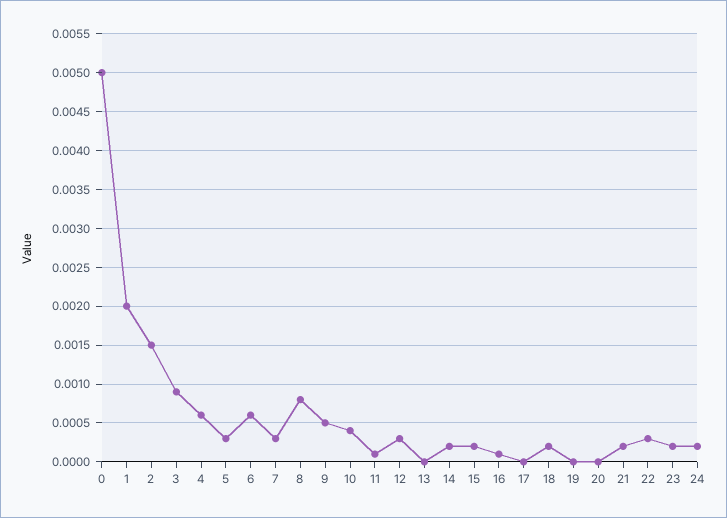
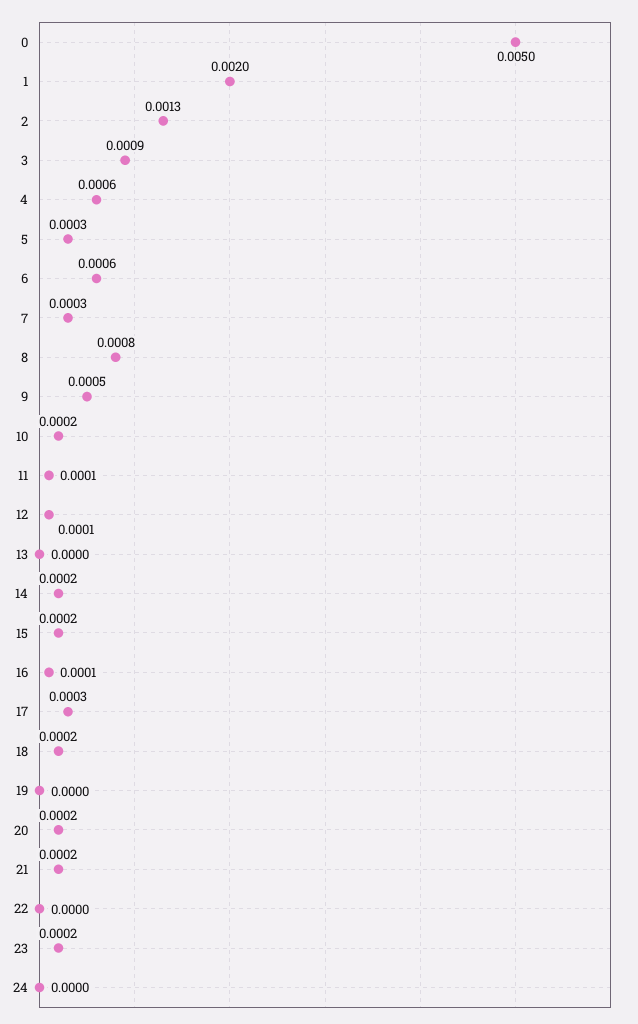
2: 0.0015 -> 0.0013
10: 0.0004 -> 0.0002
12: 0.0003 -> 0.0001
17: 0 -> 0.0003
20: 0 -> 0.0002
22: 0.0003 -> 0
24: 0.0002 -> 0

